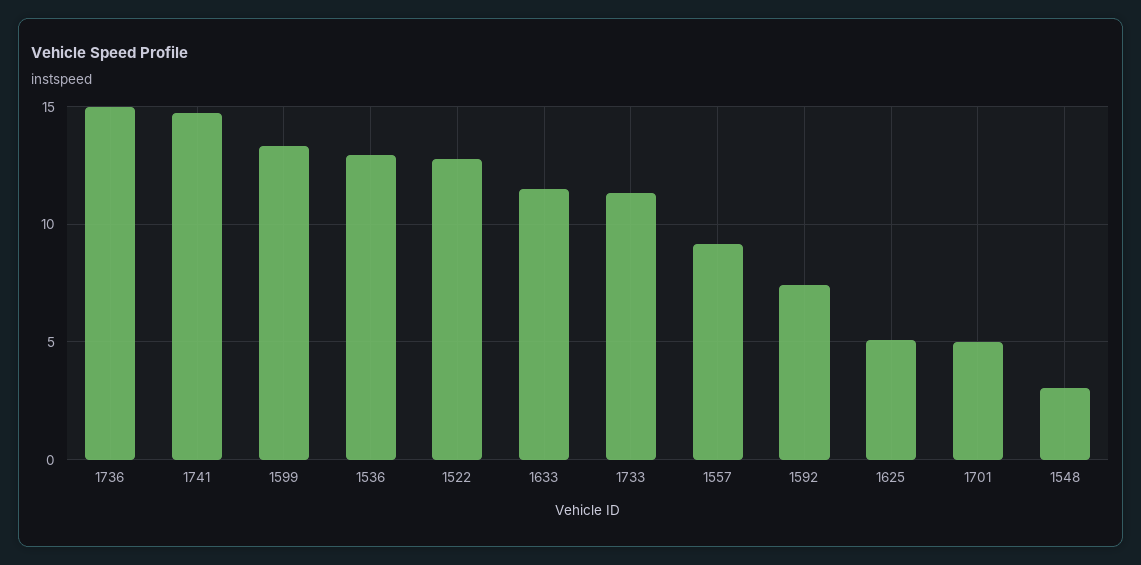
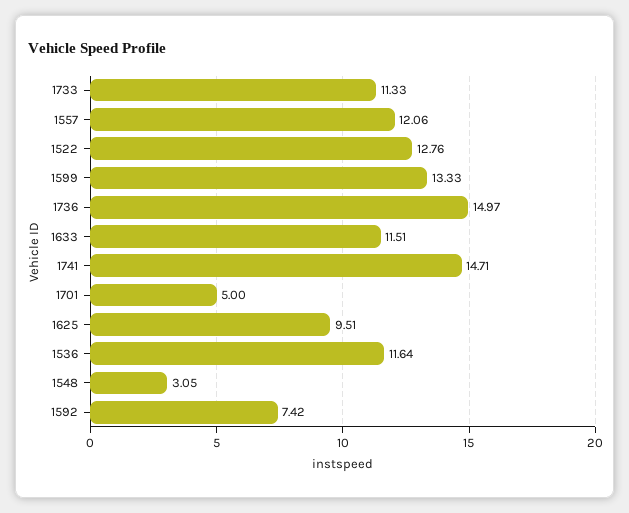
1536: 13 -> 11.64
1557: 9 -> 12.06
1625: 5 -> 9.51

